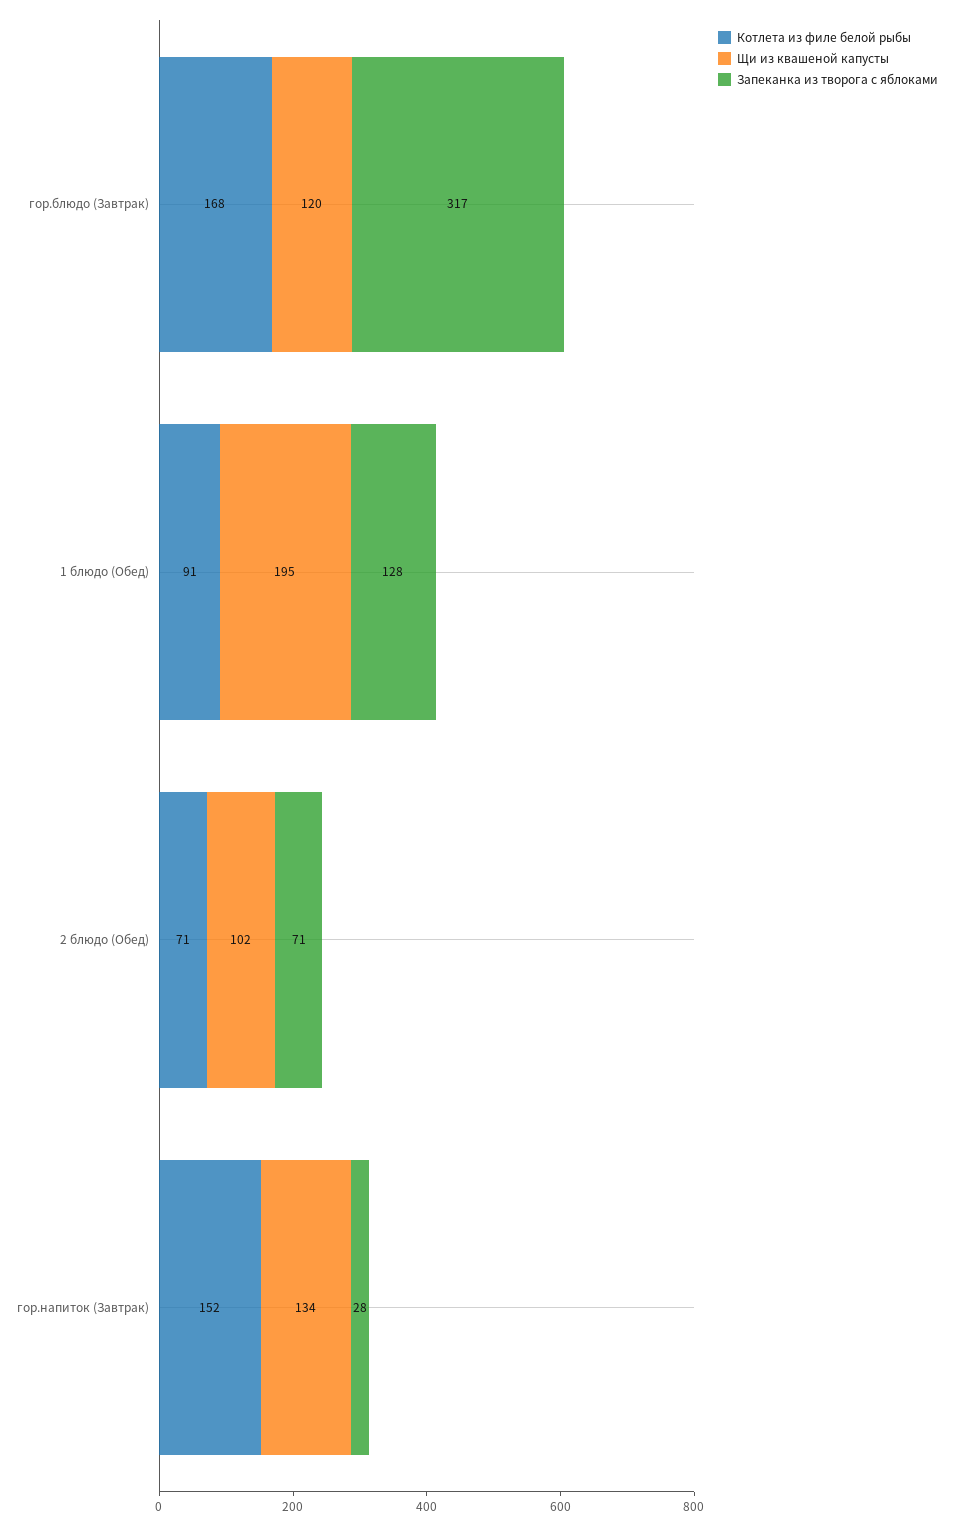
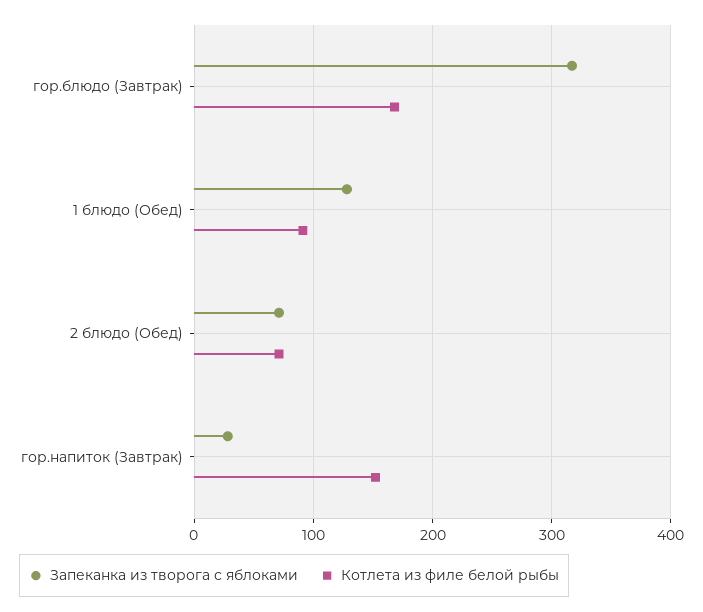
Щи из квашеной капусты, гор.блюдо (Завтрак): 120 -> none
Щи из квашеной капусты, 1 блюдо (Обед): 195 -> none
Щи из квашеной капусты, 2 блюдо (Обед): 102 -> none
Щи из квашеной капусты, гор.напиток (Завтрак): 134 -> none

